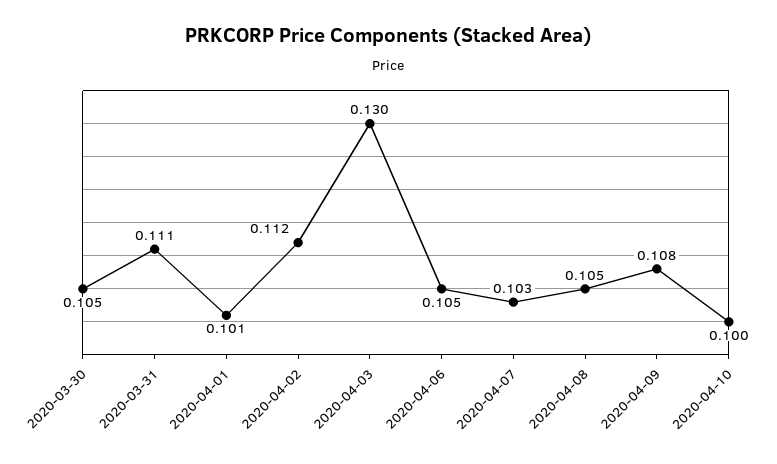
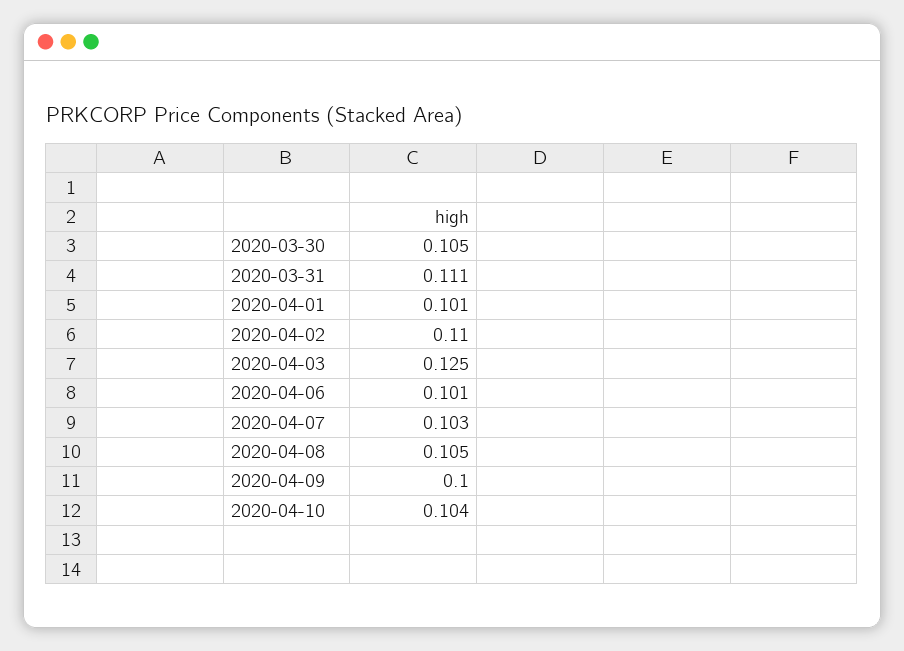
2020-04-02: 0.112 -> 0.11
2020-04-03: 0.13 -> 0.125
2020-04-06: 0.105 -> 0.101
2020-04-09: 0.108 -> 0.1
2020-04-10: 0.1 -> 0.104

